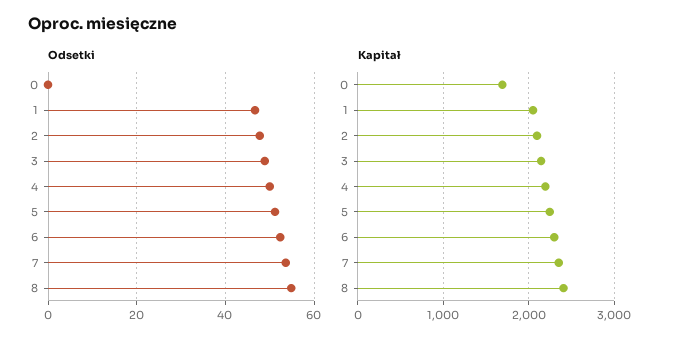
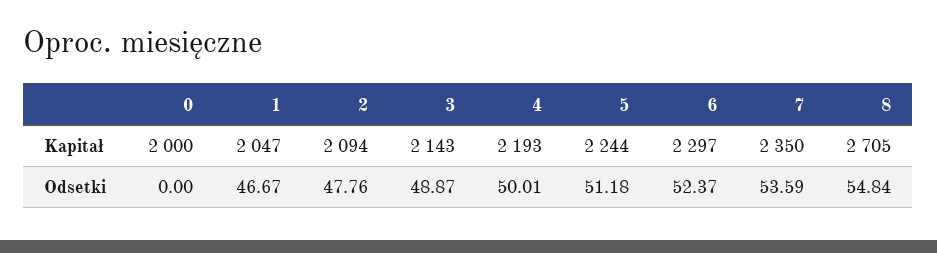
Kapitał, 0: 1700 -> 2000
Kapitał, 8: 2400 -> 2705

